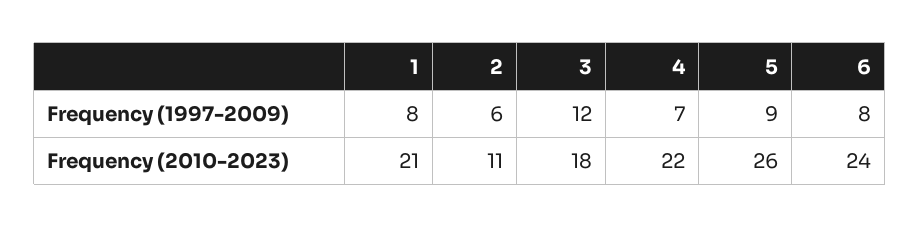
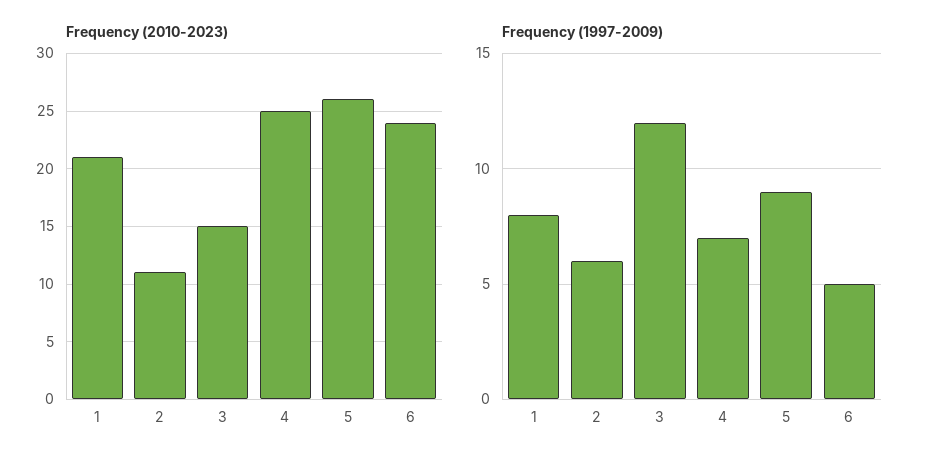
Frequency (1997-2009), 6: 8 -> 5
Frequency (2010-2023), 3: 18 -> 15
Frequency (2010-2023), 4: 22 -> 25

